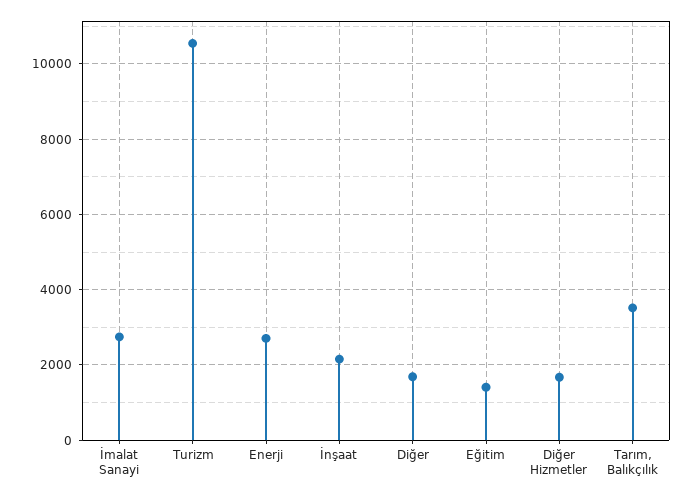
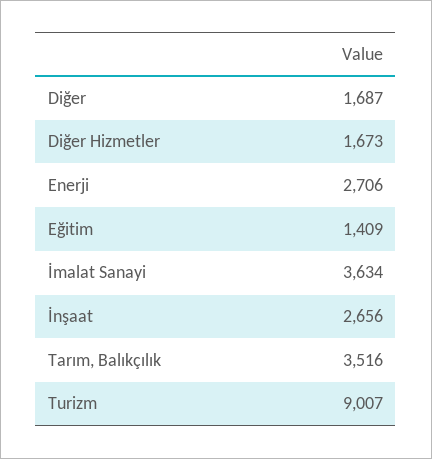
İmalat Sanayi: 2800 -> 3634
Turizm: 10600 -> 9007
İnşaat: 2200 -> 2656

